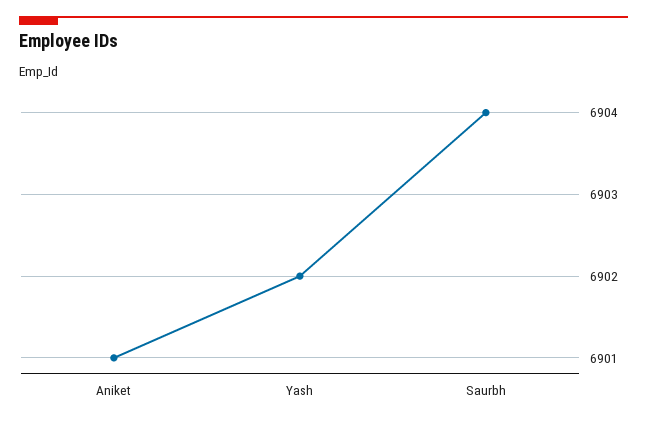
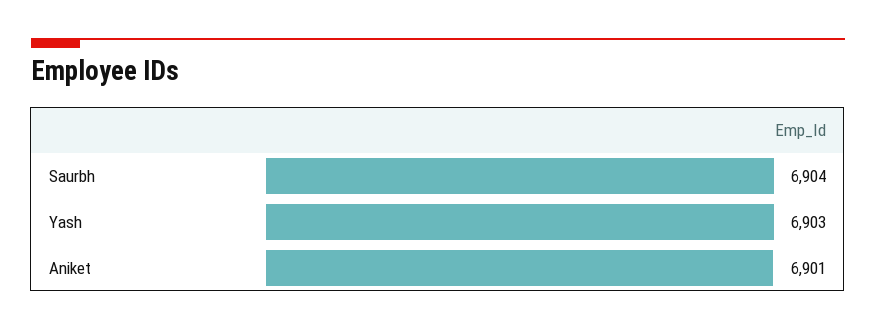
Yash: 6902 -> 6903

